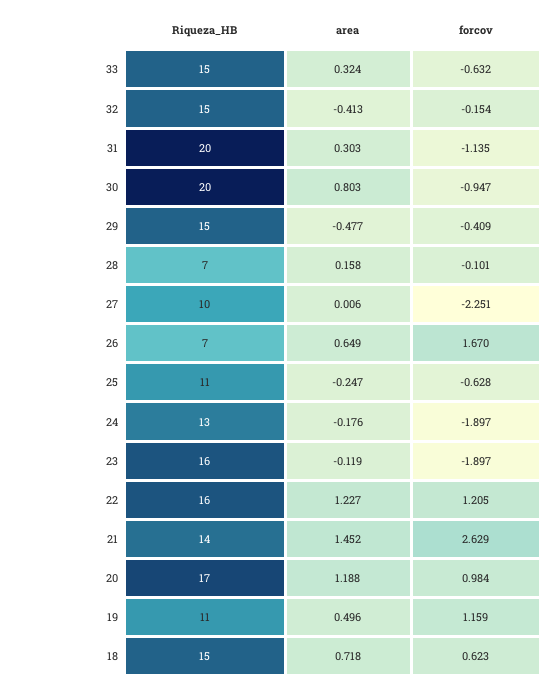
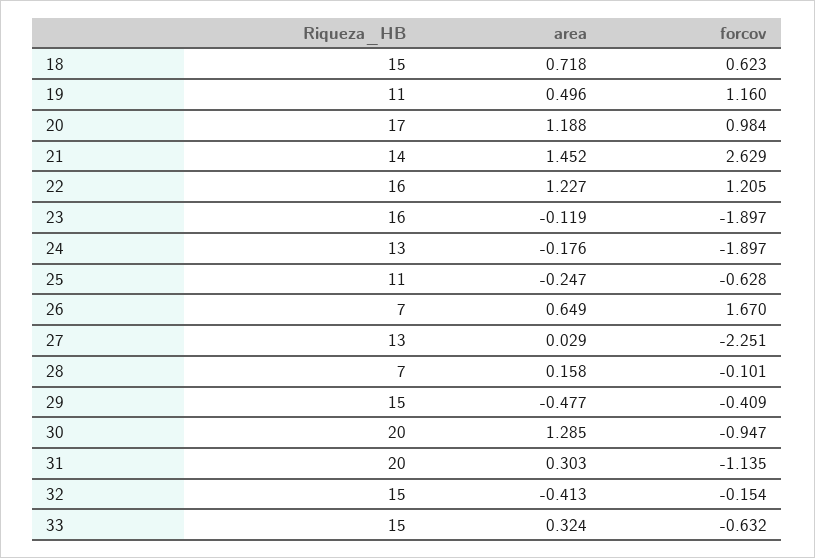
area, 30: 0.803 -> 1.285
Riqueza_HB, 27: 10 -> 13
area, 27: 0.006 -> 0.029
forcov, 19: 1.159 -> 1.16

